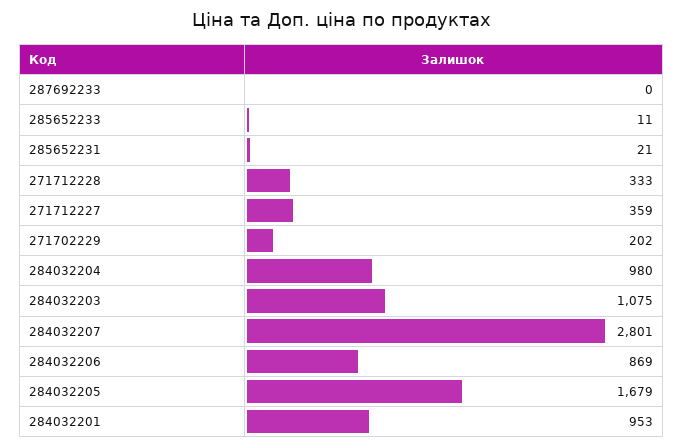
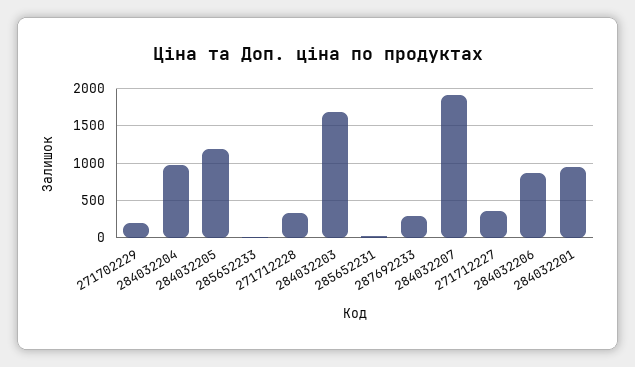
287692233: 0 -> 300
284032203: 1075 -> 1700
284032207: 2801 -> 1900
284032205: 1679 -> 1200

